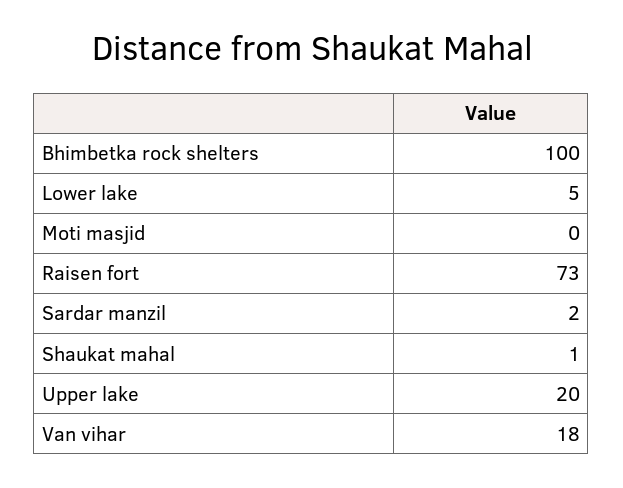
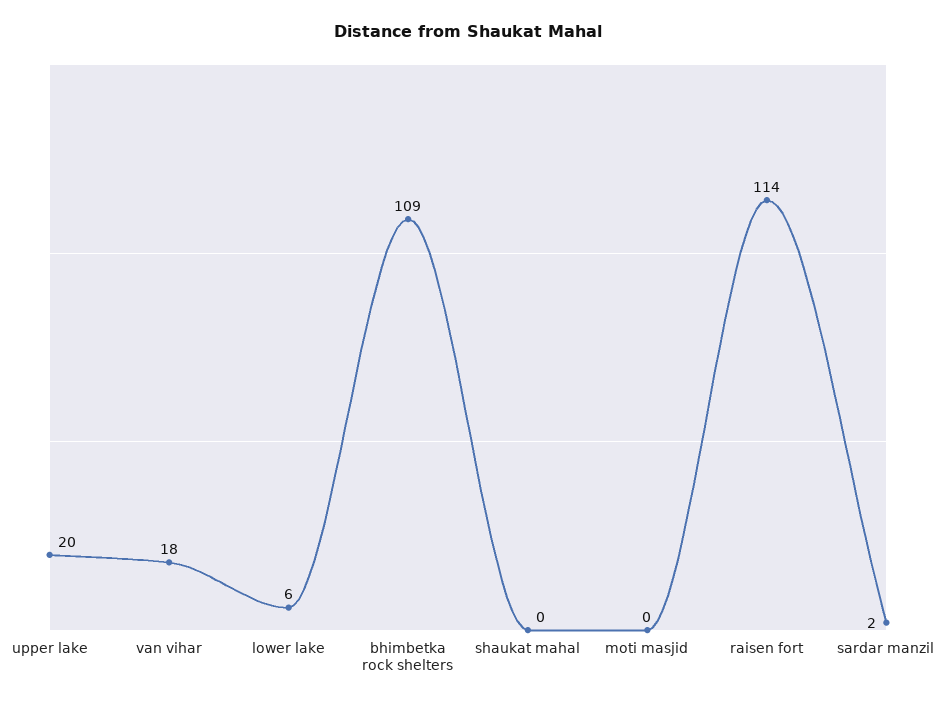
Bhimbetka rock shelters: 100 -> 109
Lower lake: 5 -> 6
Raisen fort: 73 -> 114
Shaukat mahal: 1 -> 0

